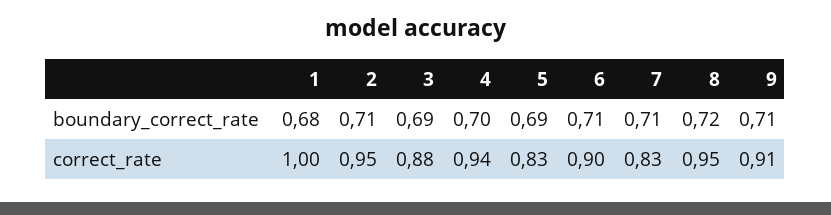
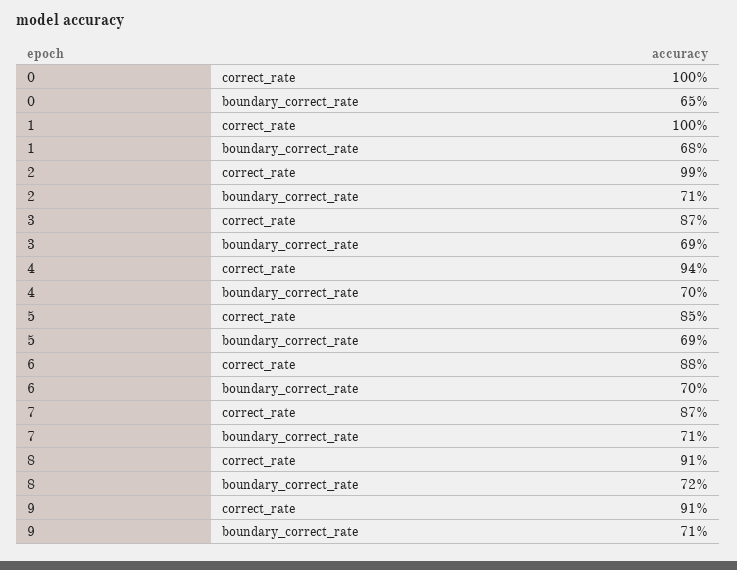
6, boundary_correct_rate: 0.71 -> 0.7
2, correct_rate: 0.95 -> 0.99
3, correct_rate: 0.88 -> 0.87
5, correct_rate: 0.83 -> 0.85
6, correct_rate: 0.9 -> 0.88
7, correct_rate: 0.83 -> 0.87
8, correct_rate: 0.95 -> 0.91
0, correct_rate: none -> 1
0, boundary_correct_rate: none -> 0.65

